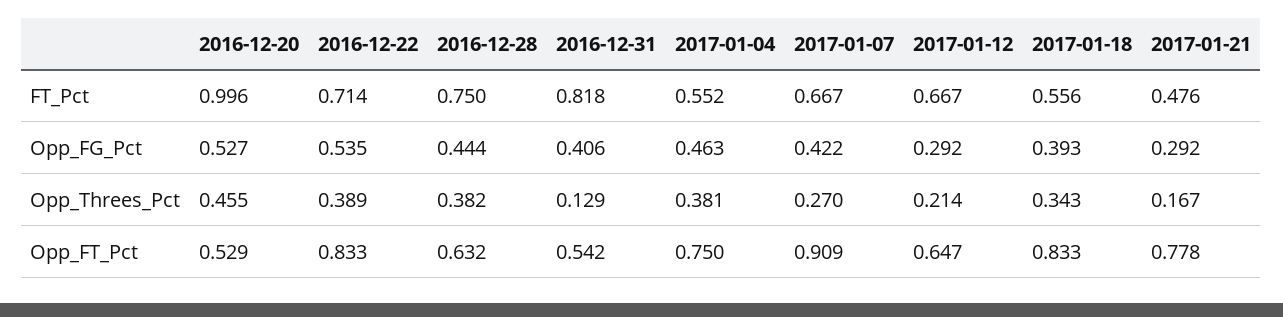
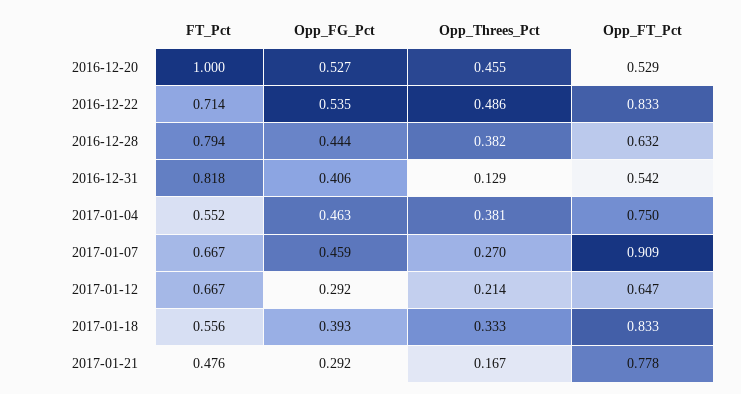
2016-12-20, FT_Pct: 0.996 -> 1
2016-12-28, FT_Pct: 0.75 -> 0.794
2017-01-07, Opp_FG_Pct: 0.422 -> 0.459
2016-12-22, Opp_Threes_Pct: 0.389 -> 0.486
2017-01-18, Opp_Threes_Pct: 0.343 -> 0.333

